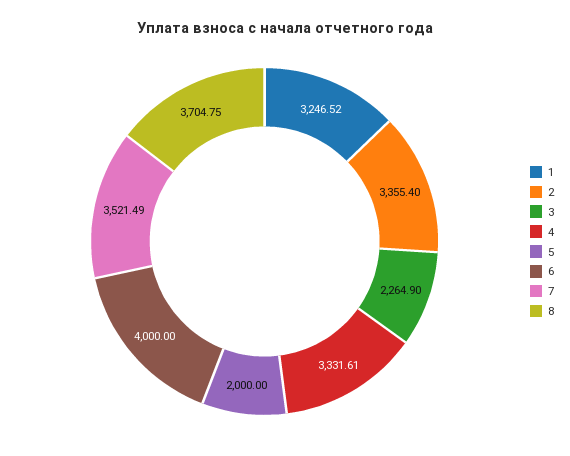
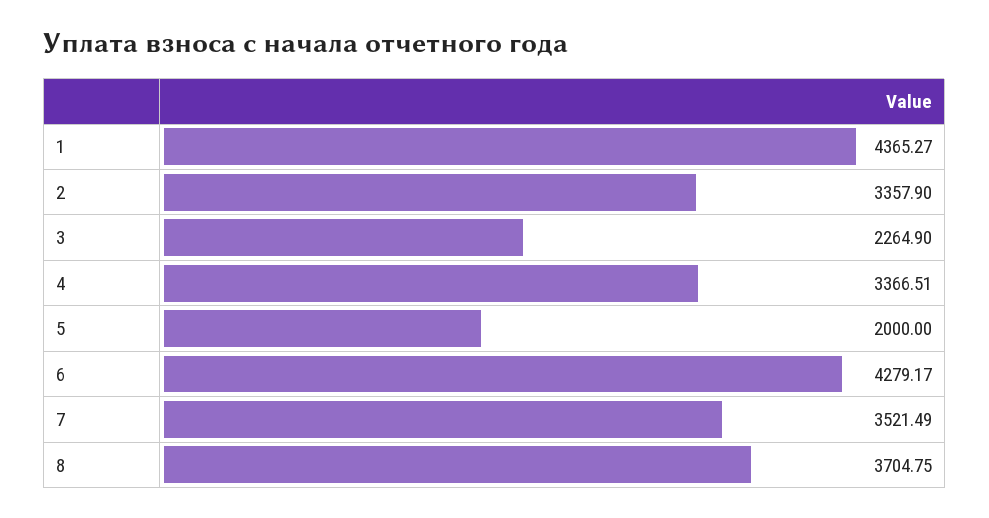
1: 3246.52 -> 4365.27
2: 3355.4 -> 3357.9
4: 3331.61 -> 3366.51
6: 4000 -> 4279.17

